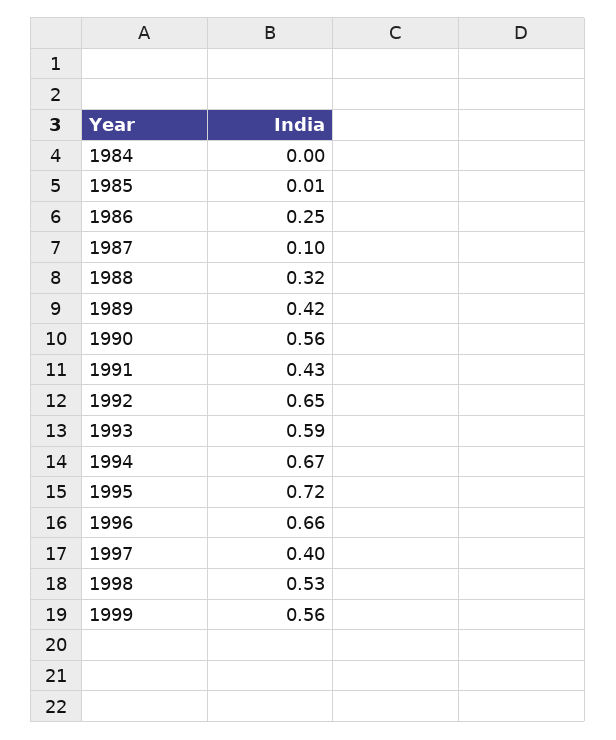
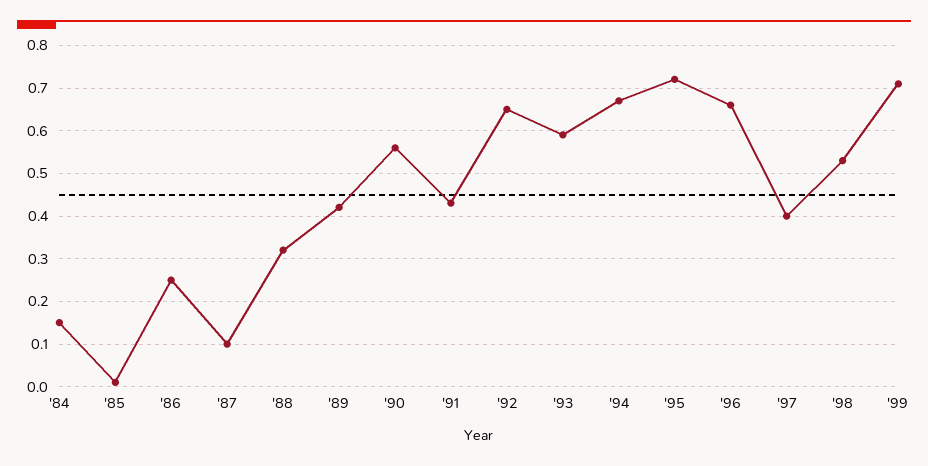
1984: 0 -> 0.15
1999: 0.56 -> 0.7

